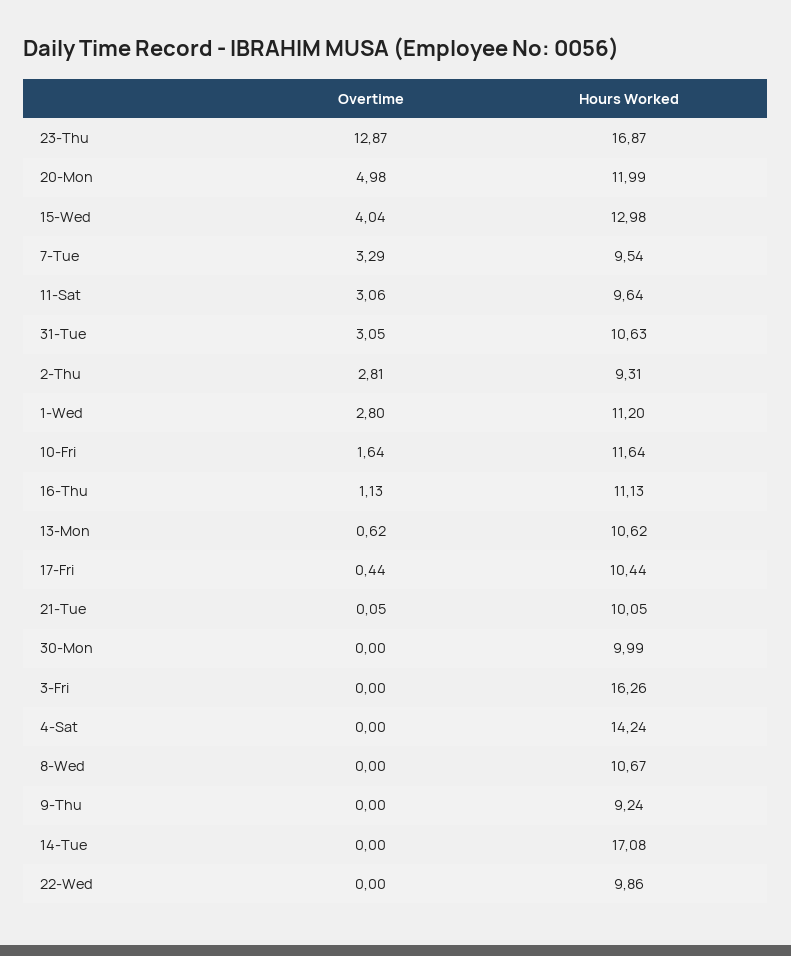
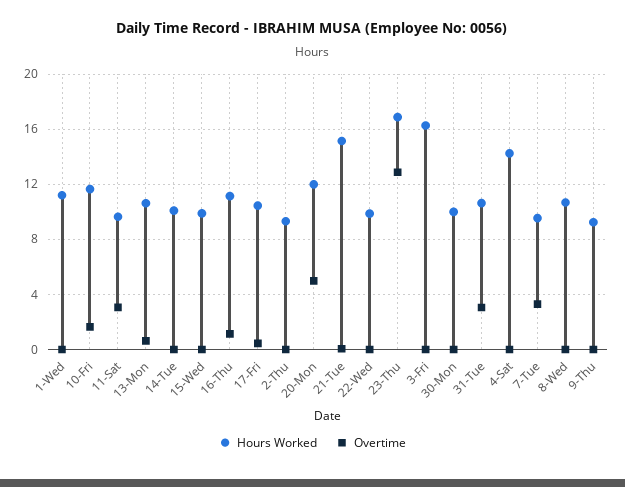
Overtime, 15-Wed: 4.04 -> 0
Hours Worked, 15-Wed: 12.98 -> 10
Overtime, 2-Thu: 2.81 -> 0
Overtime, 1-Wed: 2.8 -> 0
Hours Worked, 21-Tue: 10.05 -> 15
Hours Worked, 14-Tue: 17.08 -> 10

